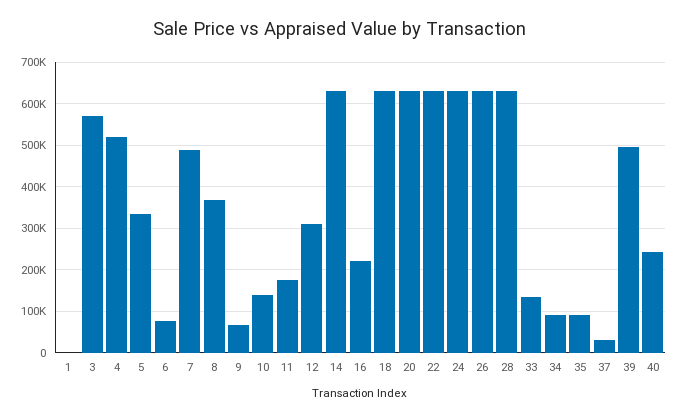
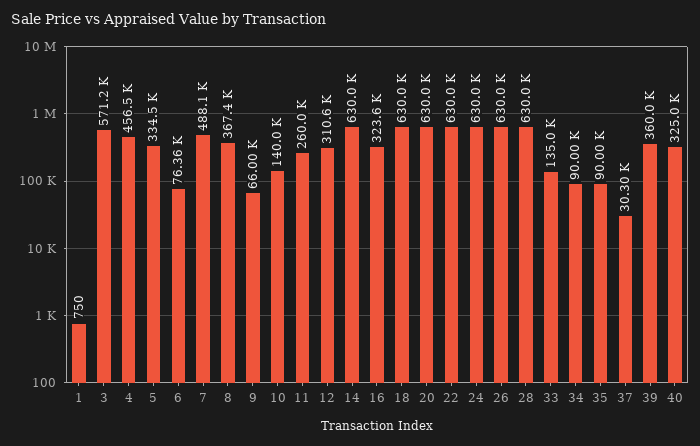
4: 520000 -> 456500
11: 180000 -> 260000
16: 220000 -> 323600
39: 500000 -> 360000
40: 240000 -> 325000

